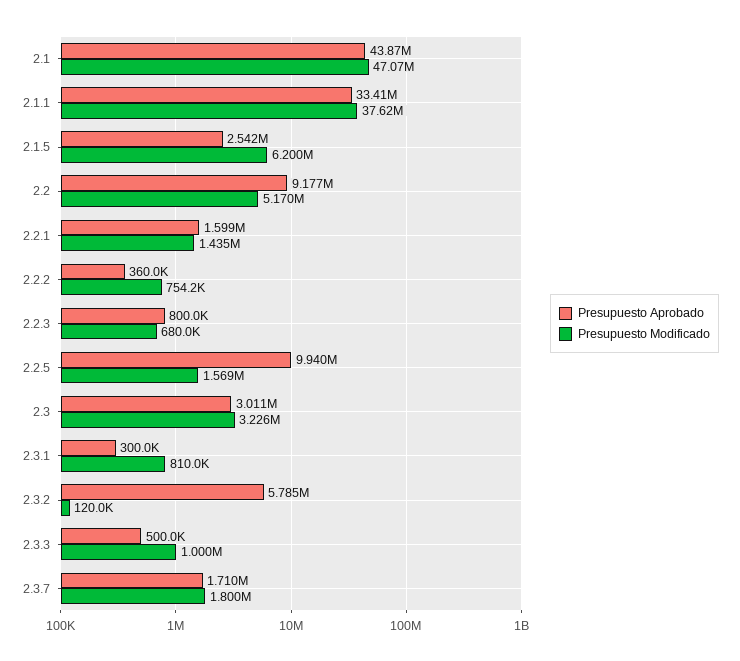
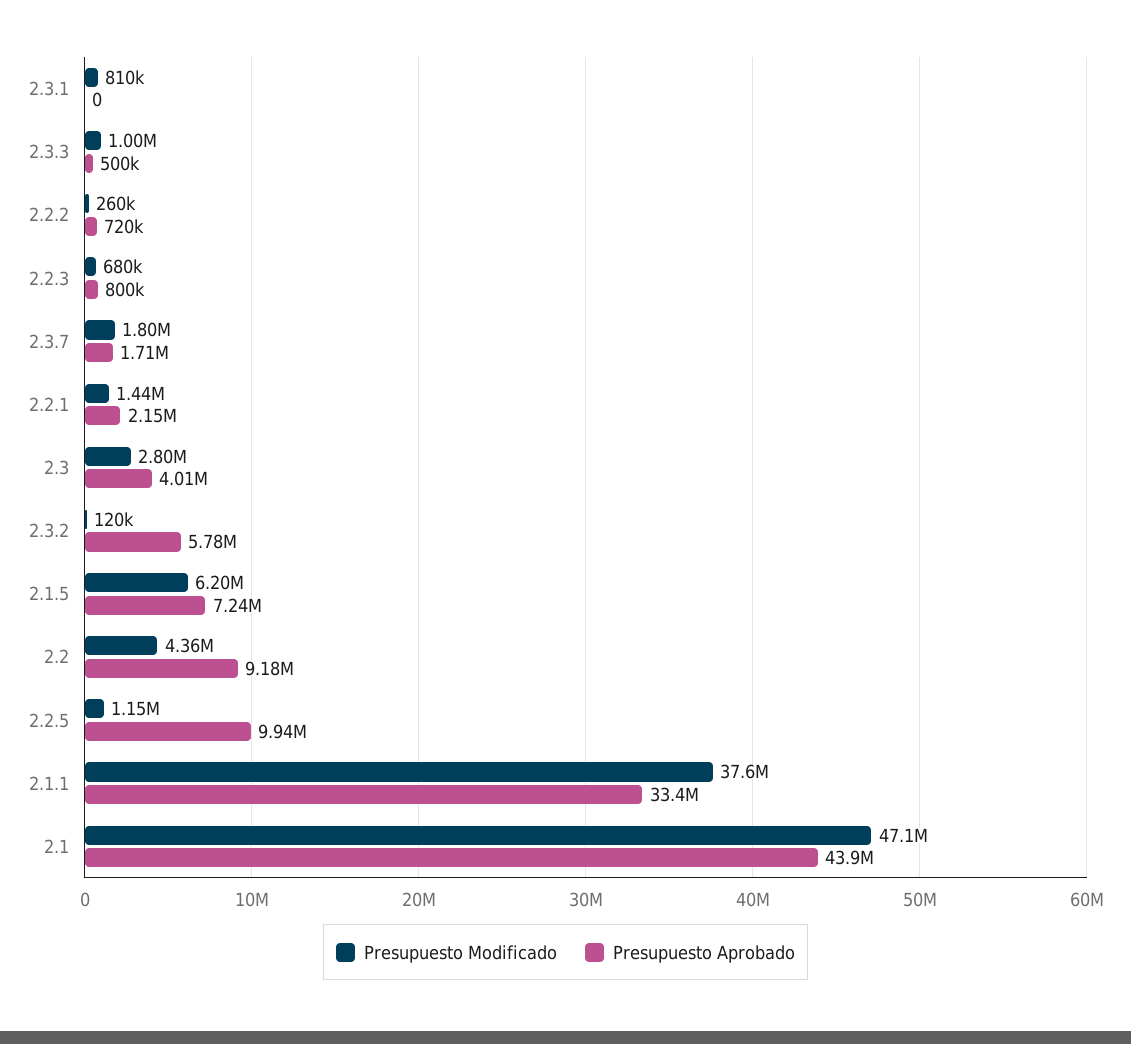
Presupuesto Aprobado, 2.1.5: 2542000 -> 7240000
Presupuesto Modificado, 2.2: 5170000 -> 4360000
Presupuesto Aprobado, 2.2.1: 1599000 -> 2150000
Presupuesto Aprobado, 2.2.2: 360000 -> 720000
Presupuesto Modificado, 2.2.2: 754200 -> 260000
Presupuesto Modificado, 2.2.5: 1569000 -> 1150000
Presupuesto Aprobado, 2.3: 3011000 -> 4010000
Presupuesto Modificado, 2.3: 3226000 -> 2800000
Presupuesto Aprobado, 2.3.1: 300000 -> 0

